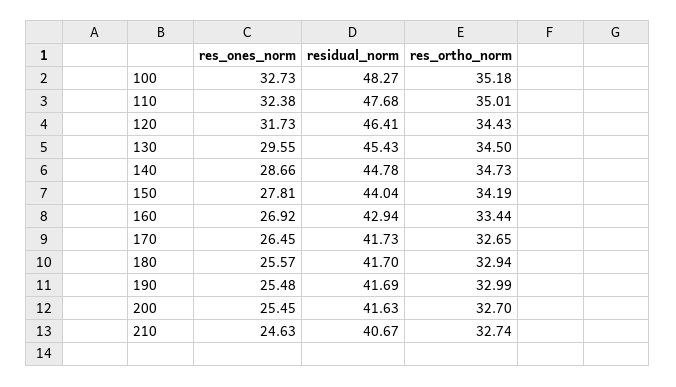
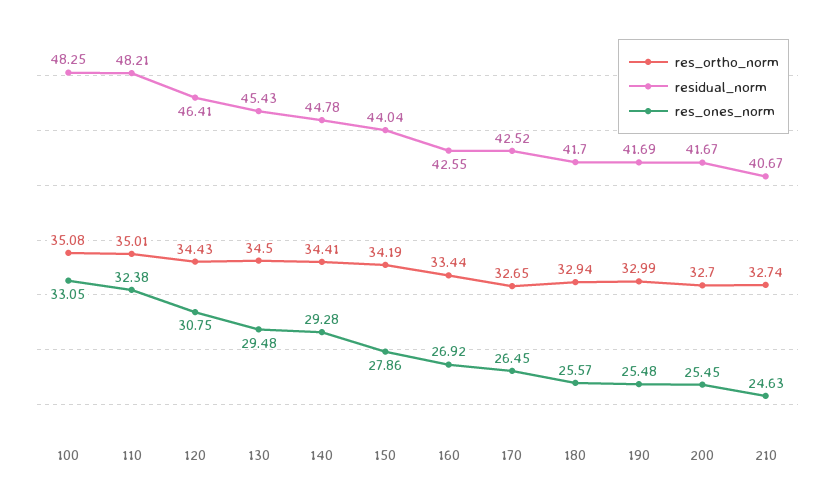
res_ones_norm, 100: 32.73 -> 33.05
residual_norm, 100: 48.27 -> 48.25
res_ortho_norm, 100: 35.18 -> 35.08
residual_norm, 110: 47.68 -> 48.21
res_ones_norm, 120: 31.73 -> 30.75
res_ones_norm, 130: 29.55 -> 29.48
res_ones_norm, 140: 28.66 -> 29.28
res_ortho_norm, 140: 34.73 -> 34.41
res_ones_norm, 150: 27.81 -> 27.86
residual_norm, 160: 42.94 -> 42.55
residual_norm, 170: 41.73 -> 42.52
residual_norm, 200: 41.63 -> 41.67

